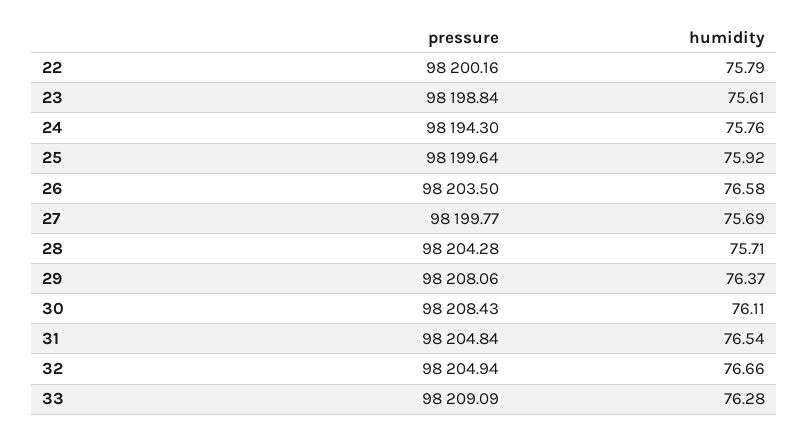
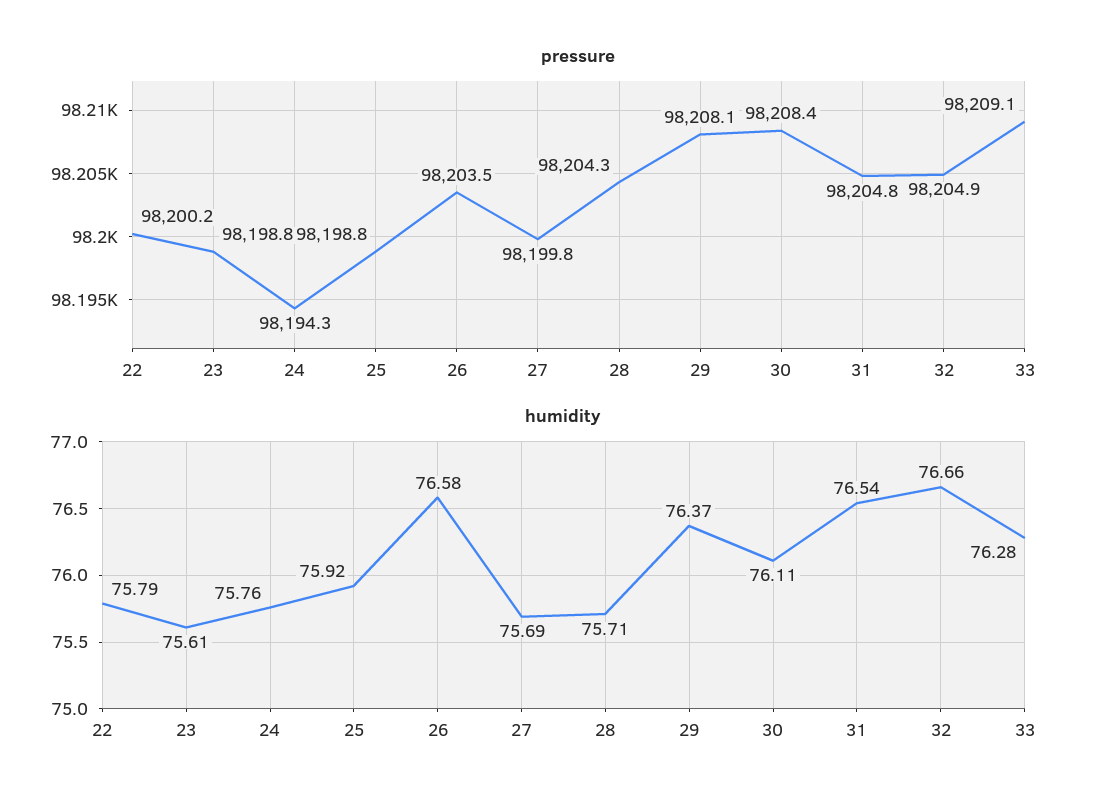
pressure, 25: 98199.64 -> 98198.8

